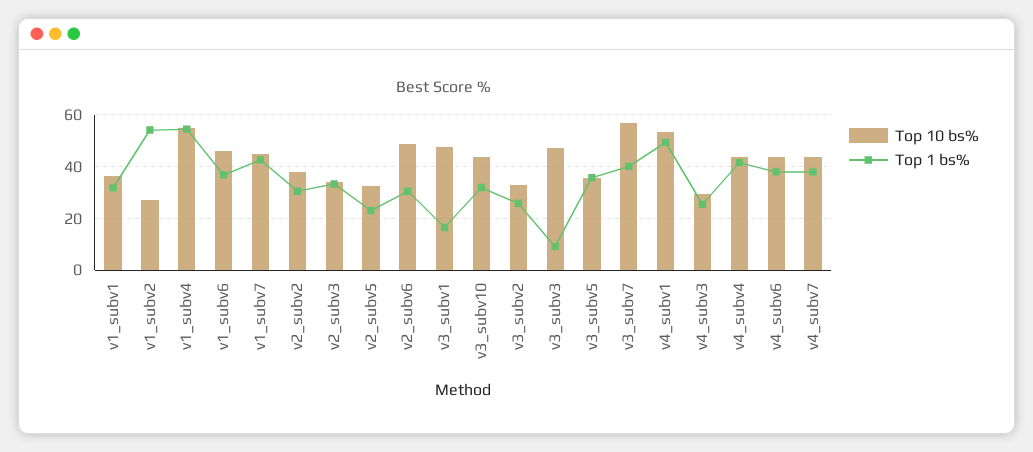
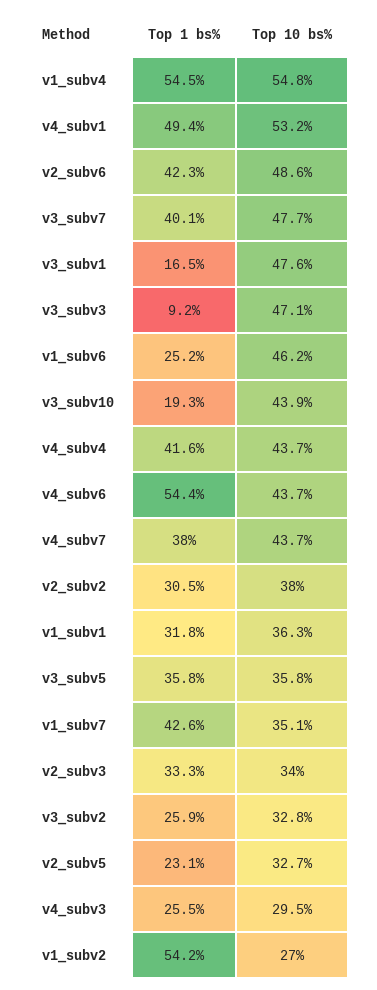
Top 1 bs%, v1_subv6: 37.5 -> 25.2
Top 10 bs%, v1_subv7: 45 -> 35.1
Top 1 bs%, v2_subv6: 30 -> 42.3
Top 1 bs%, v3_subv10: 32.5 -> 19.3
Top 10 bs%, v3_subv7: 57.5 -> 47.7
Top 1 bs%, v4_subv6: 37.5 -> 54.4

